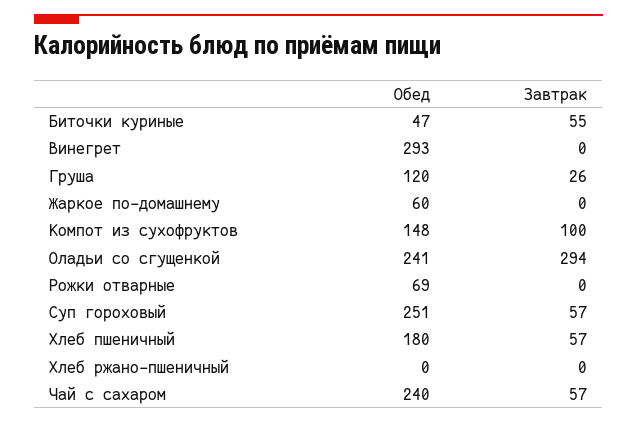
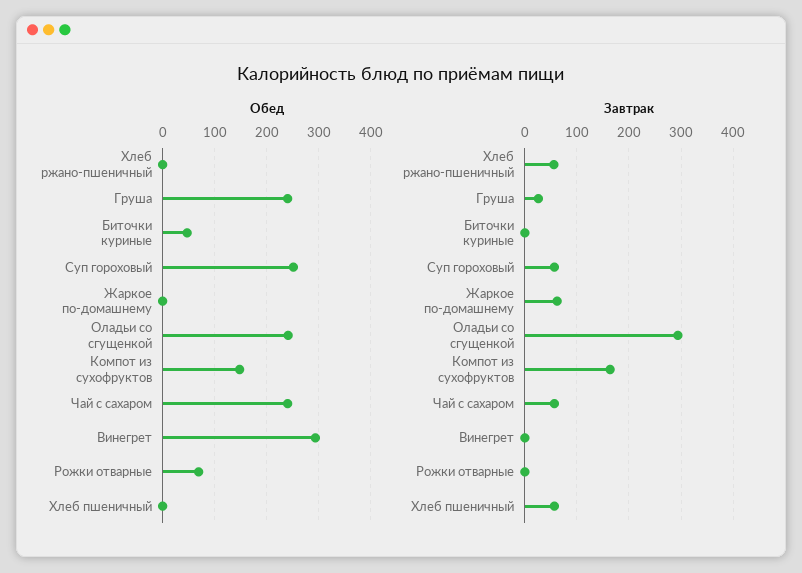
Завтрак, Биточки куриные: 55 -> 0
Обед, Груша: 120 -> 240
Обед, Жаркое по-домашнему: 60 -> 0
Завтрак, Жаркое по-домашнему: 0 -> 60
Завтрак, Компот из сухофруктов: 100 -> 160
Обед, Хлеб пшеничный: 180 -> 0
Завтрак, Хлеб ржано-пшеничный: 0 -> 60

